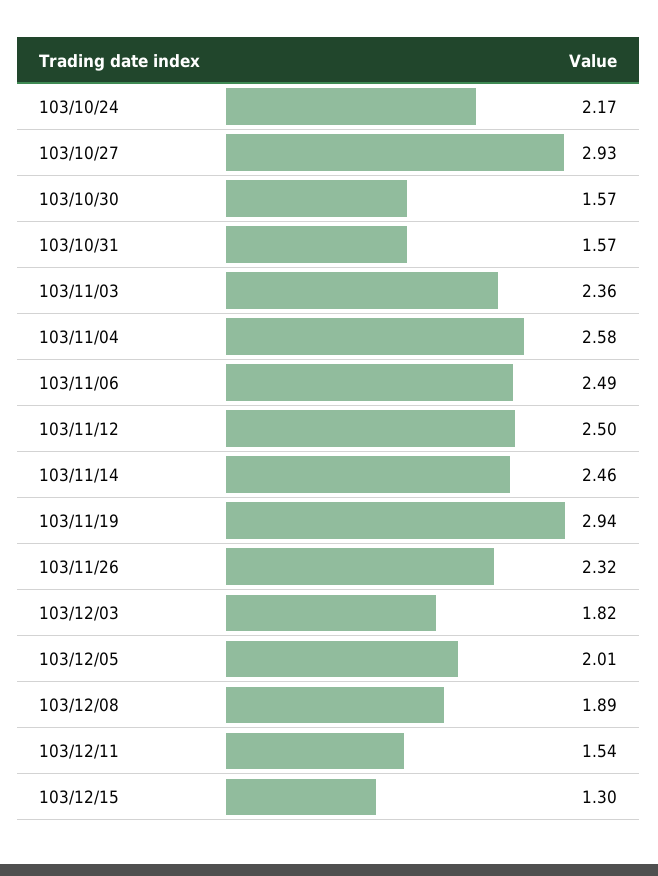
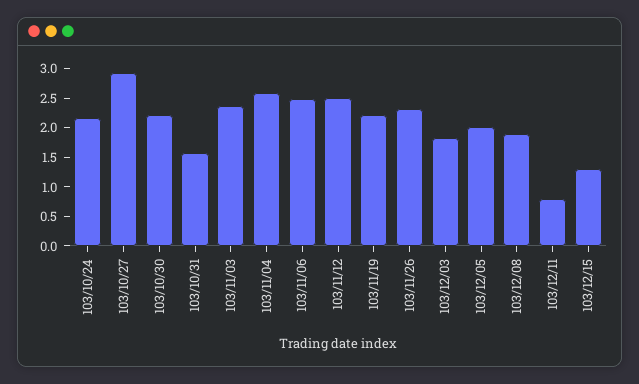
103/10/30: 1.57 -> 2.25
103/11/14: 2.46 -> none
103/11/19: 2.94 -> 2.25
103/12/11: 1.54 -> 0.75

